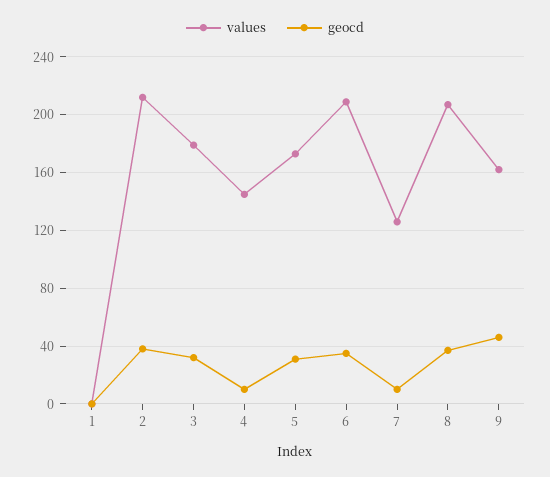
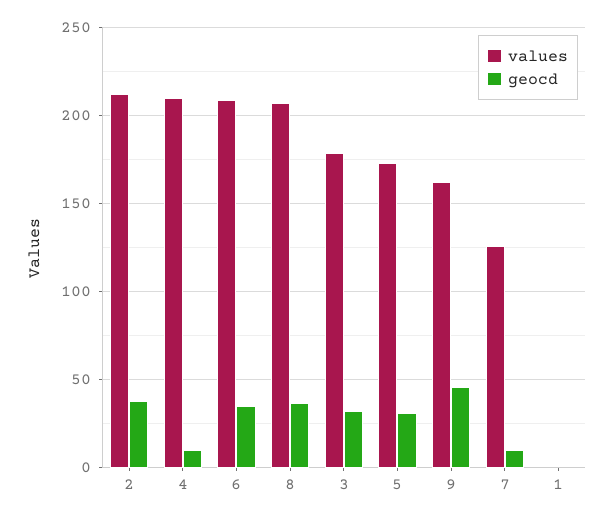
values, 4: 145 -> 210

